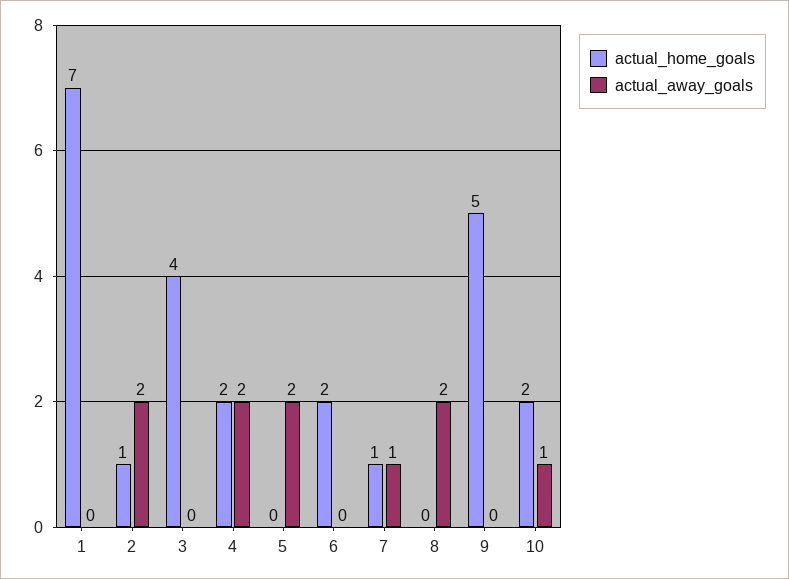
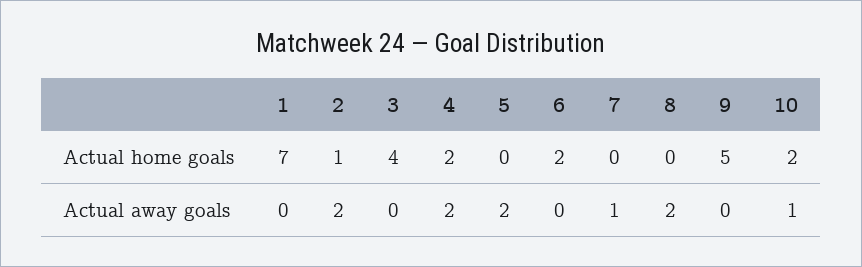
actual_home_goals, 7: 1 -> 0

